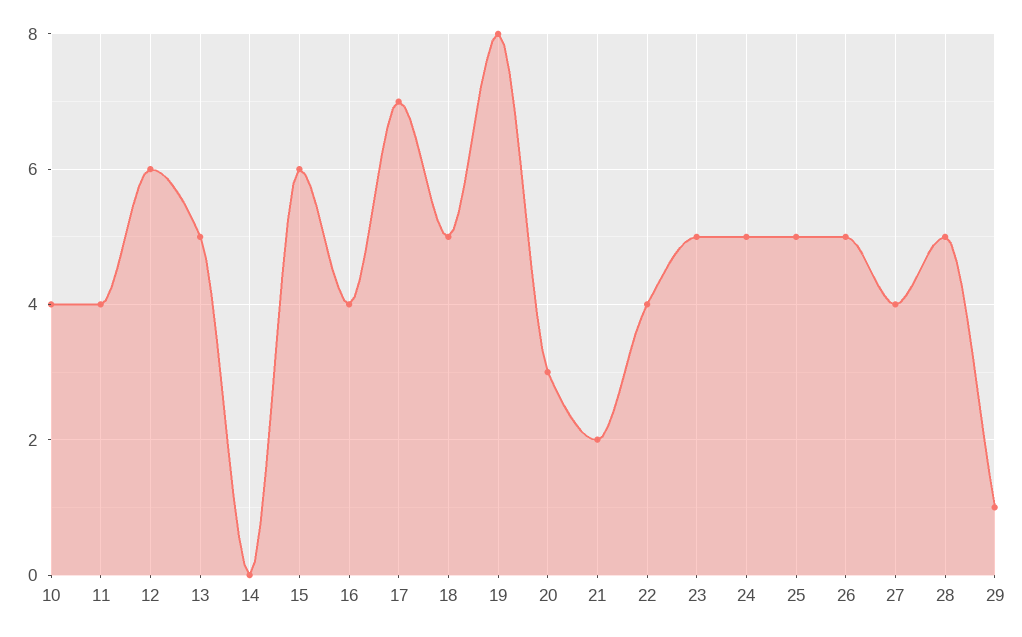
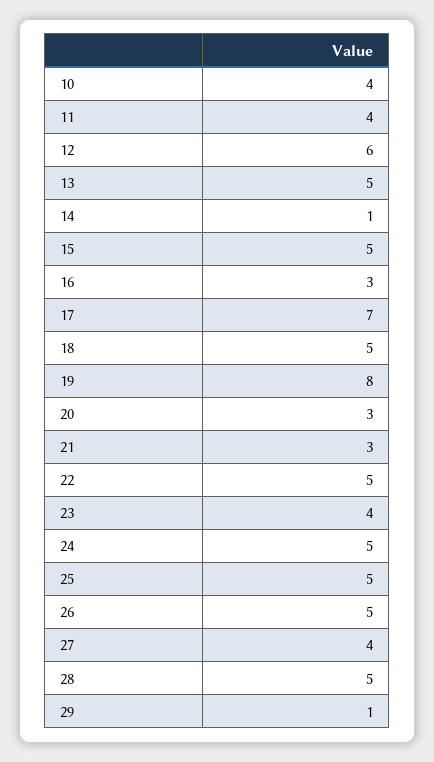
14: 0 -> 1
15: 6 -> 5
16: 4 -> 3
21: 2 -> 3
22: 4 -> 5
23: 5 -> 4

